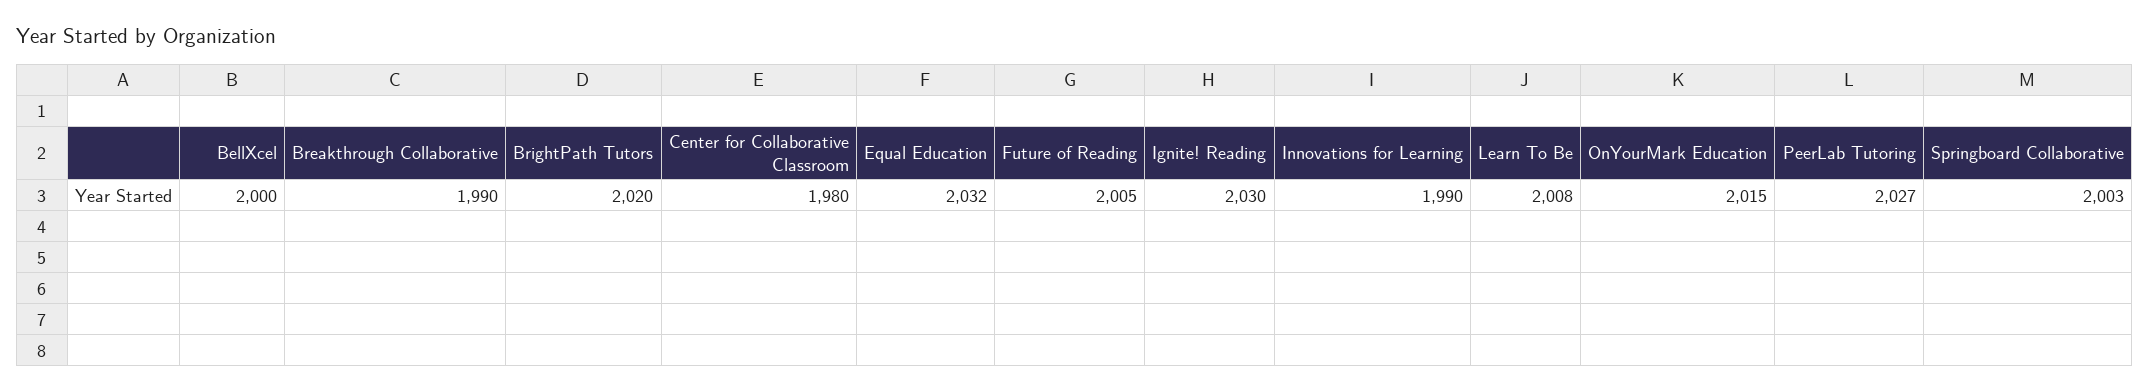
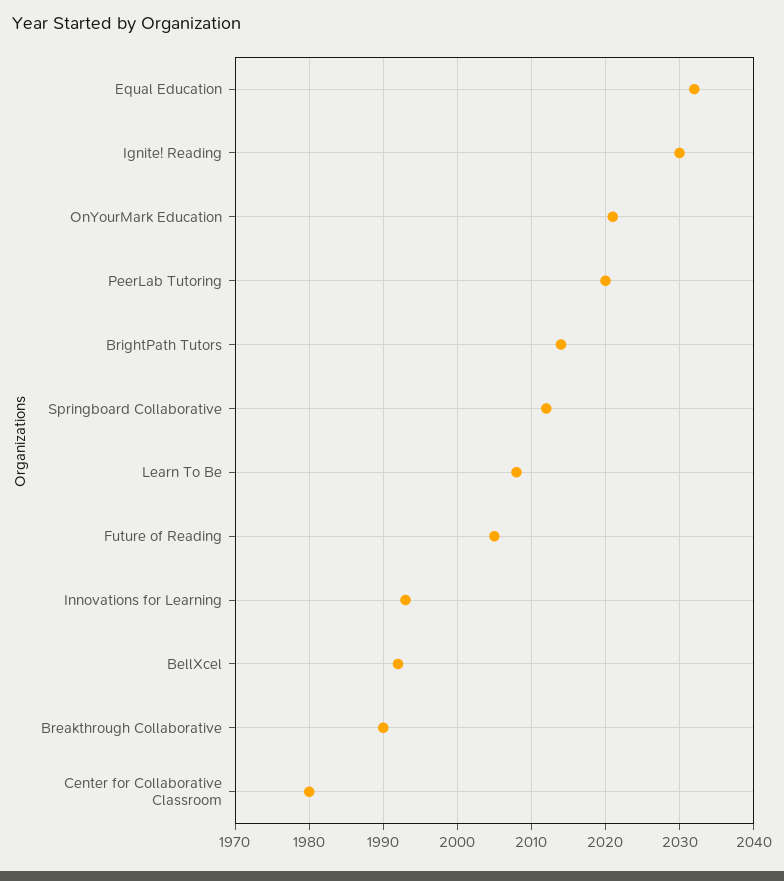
BellXcel: 2000 -> 1992
BrightPath Tutors: 2020 -> 2014
Innovations for Learning: 1990 -> 1993
OnYourMark Education: 2015 -> 2021
PeerLab Tutoring: 2027 -> 2020
Springboard Collaborative: 2003 -> 2012

